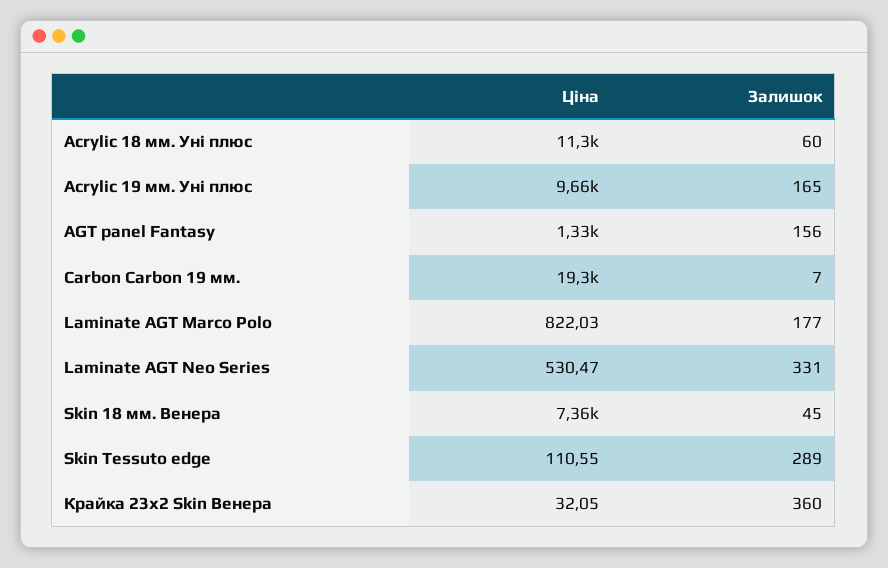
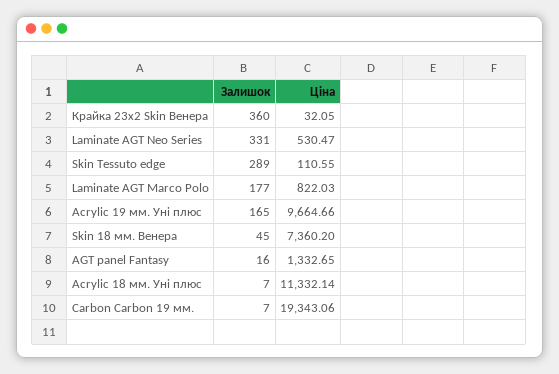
Залишок, Acrylic 18 мм. Уні плюс: 60 -> 7
Залишок, AGT panel Fantasy: 156 -> 16

